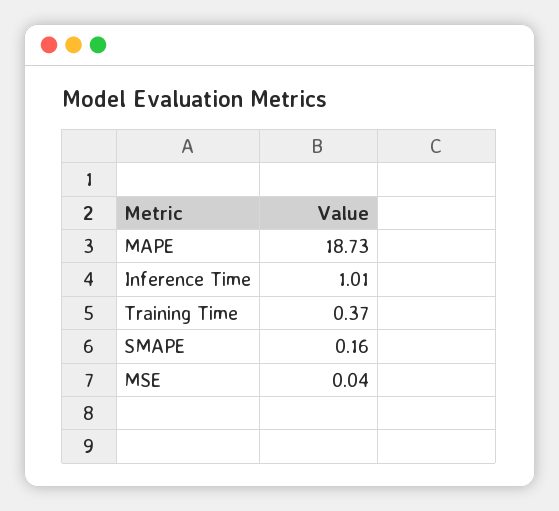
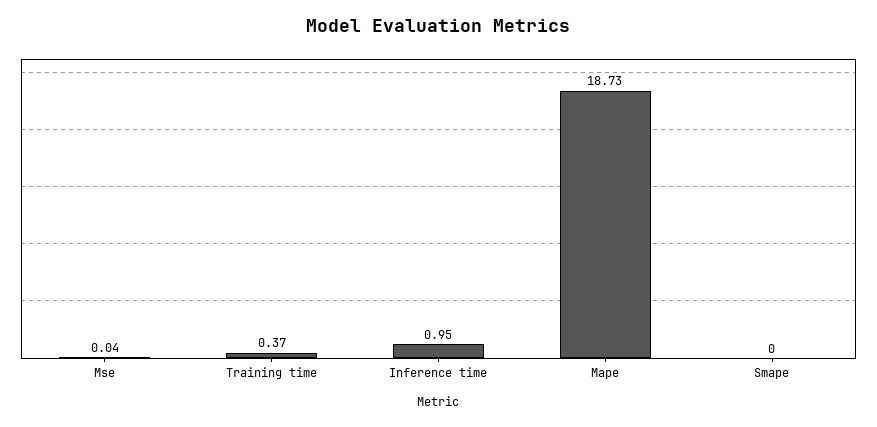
Inference Time: 1.01 -> 0.95
SMAPE: 0.16 -> 0

